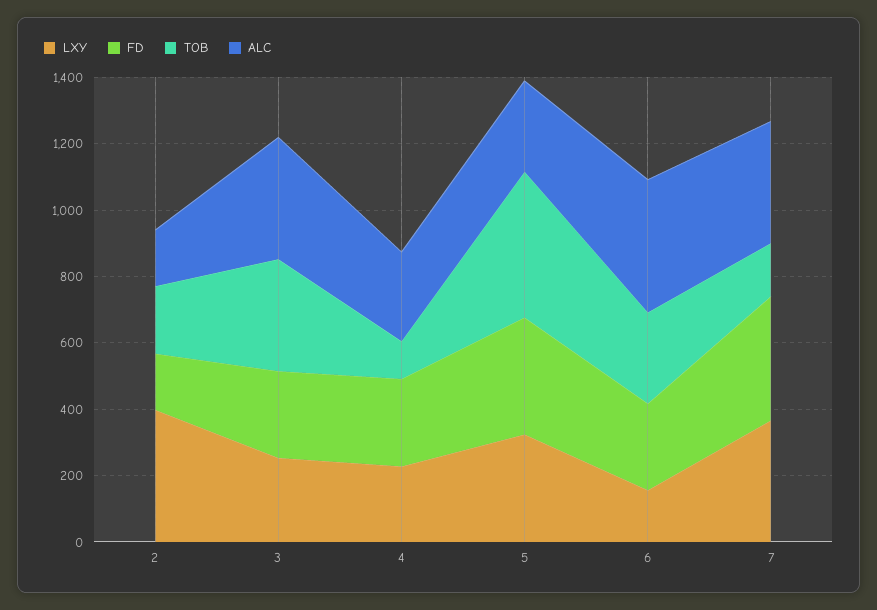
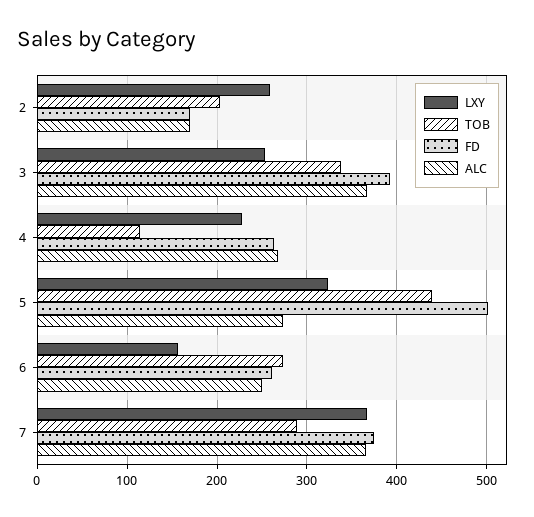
LXY, 2: 400 -> 260
FD, 3: 250 -> 390
FD, 5: 350 -> 500
ALC, 6: 400 -> 250
TOB, 7: 150 -> 290

